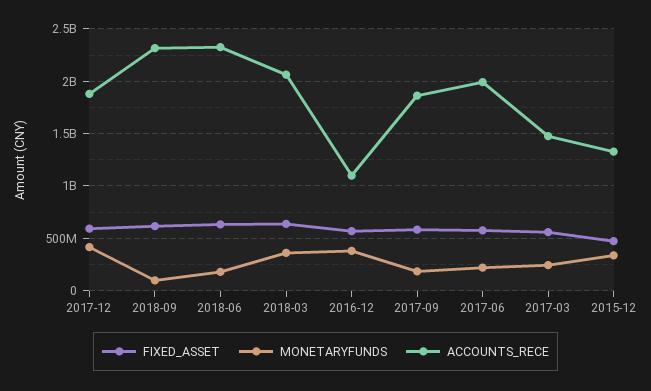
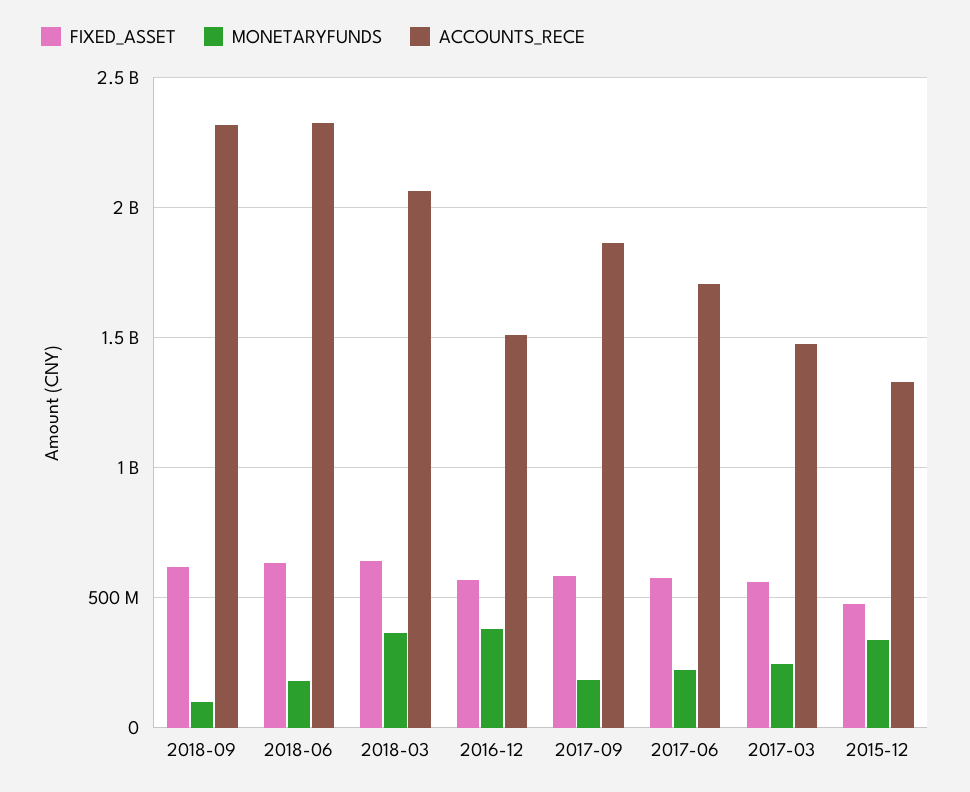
FIXED_ASSET, 2017-12: 600000000 -> none
MONETARYFUNDS, 2017-12: 400000000 -> none
ACCOUNTS_RECE, 2017-12: 1900000000 -> none
ACCOUNTS_RECE, 2016-12: 1100000000 -> 1500000000
ACCOUNTS_RECE, 2017-06: 2000000000 -> 1700000000

